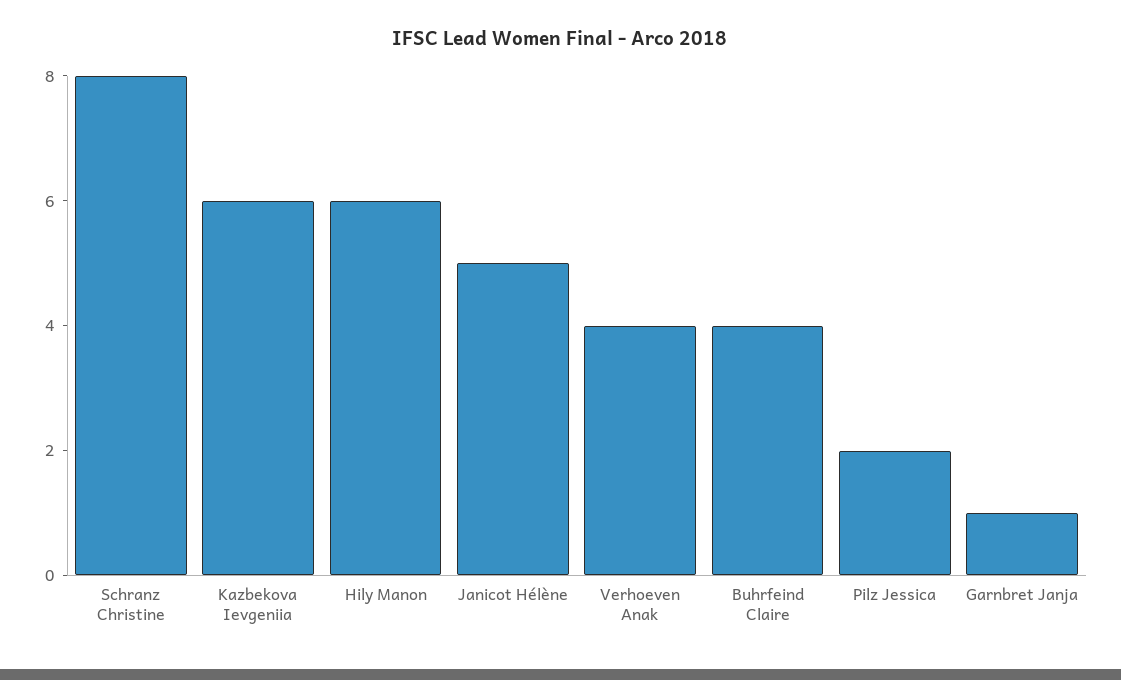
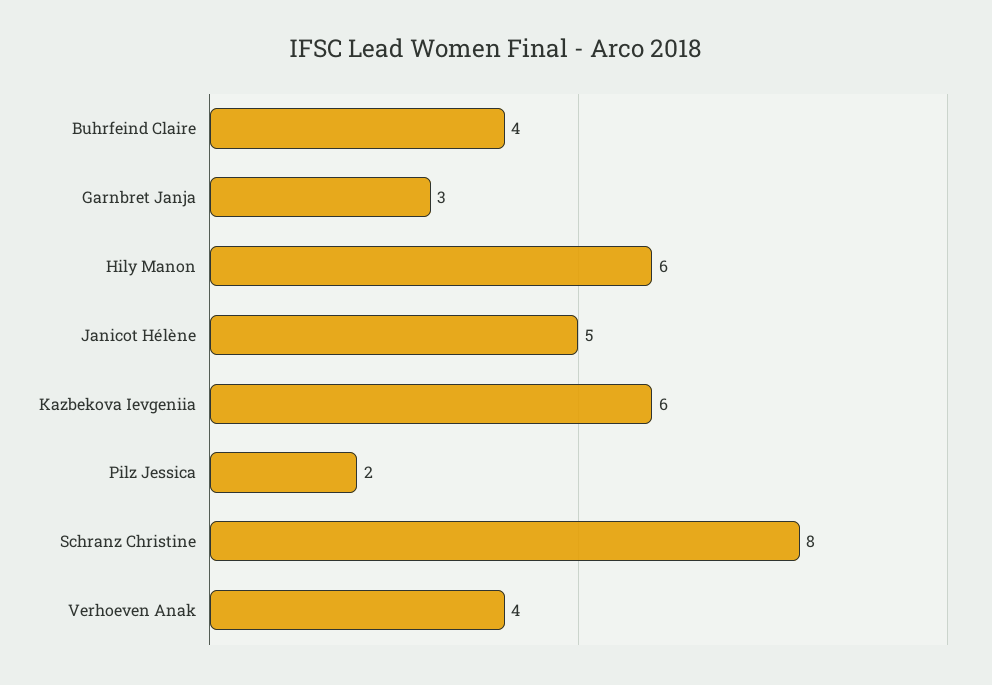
Garnbret Janja: 1 -> 3

